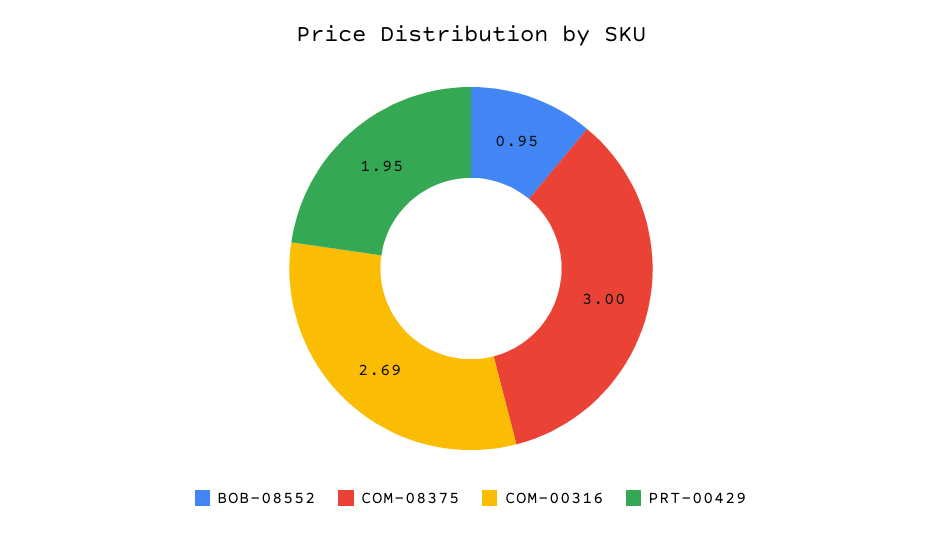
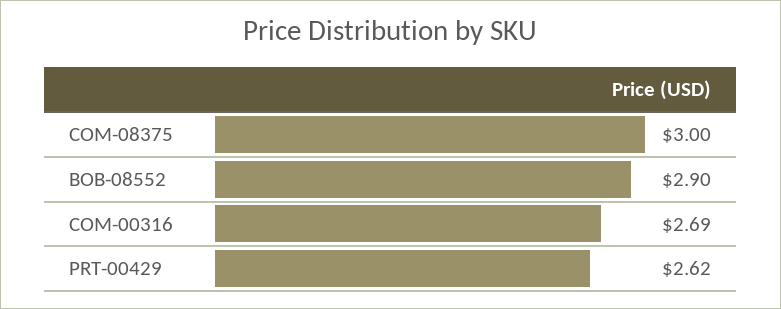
BOB-08552: 0.95 -> 2.9
PRT-00429: 1.95 -> 2.62

